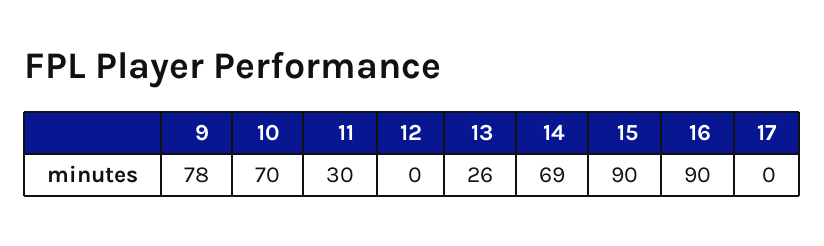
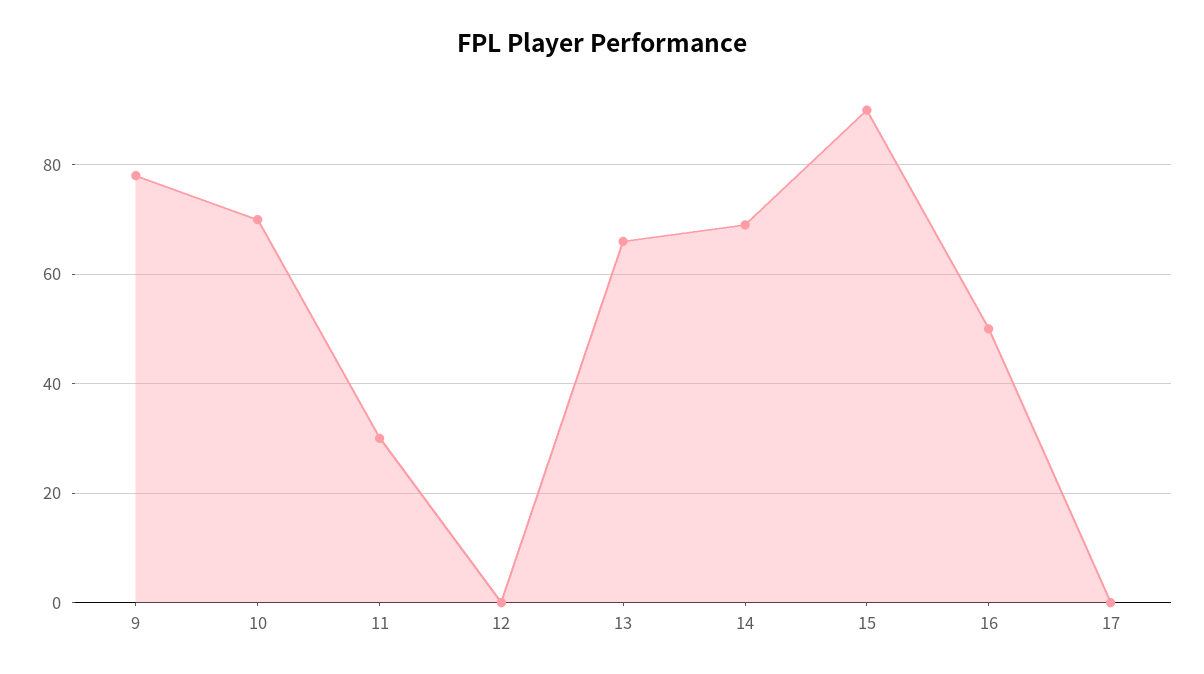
13: 26 -> 65
16: 90 -> 50

